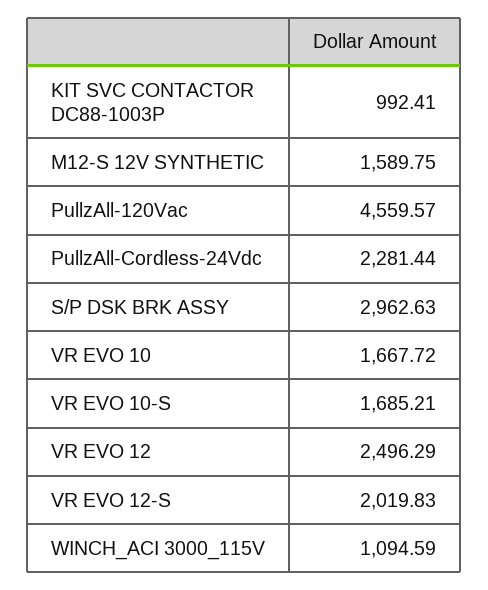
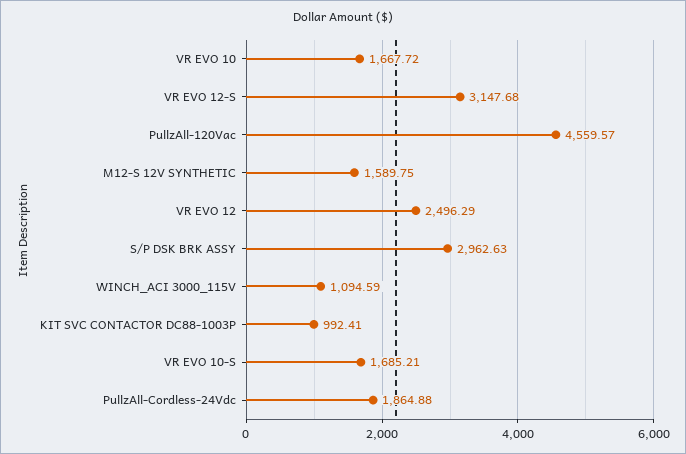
PullzAll-Cordless-24Vdc: 2281.44 -> 1864.88
VR EVO 12-S: 2019.83 -> 3147.68

